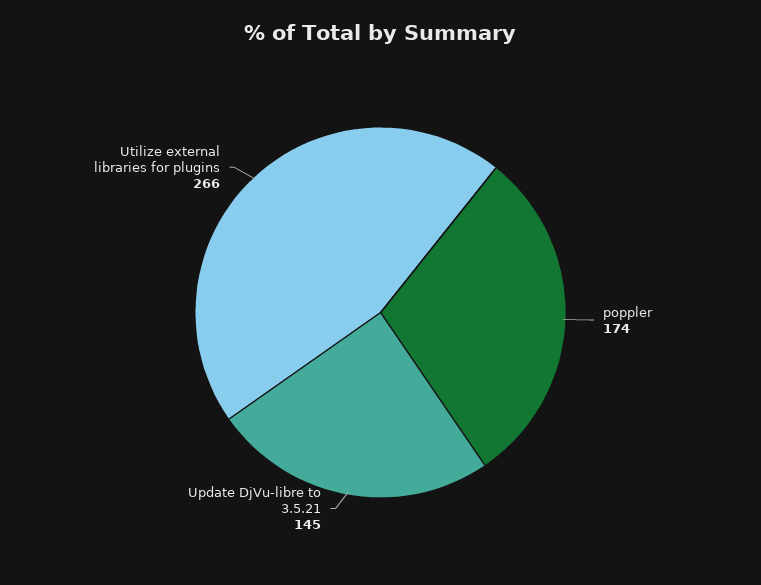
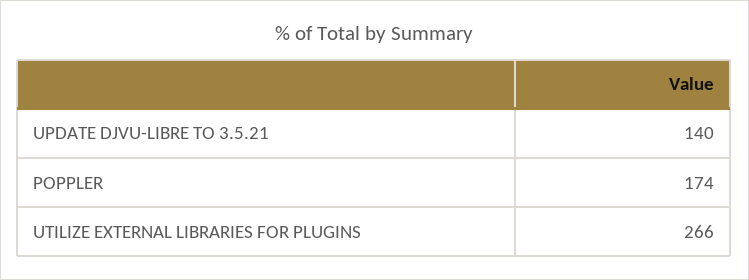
Update DjVu-libre to 3.5.21: 145 -> 140

